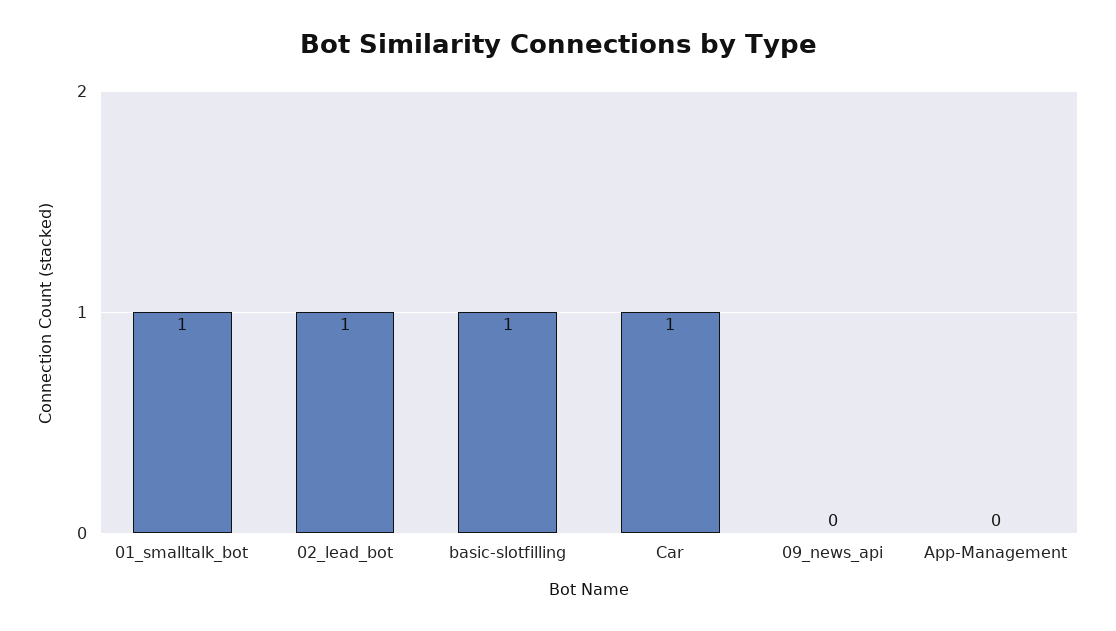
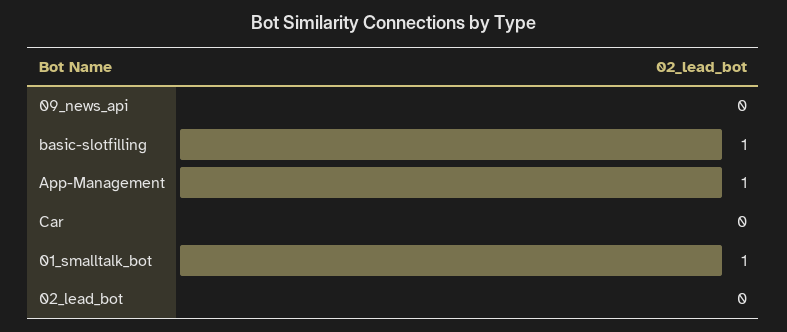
02_lead_bot: 1 -> 0
Car: 1 -> 0
App-Management: 0 -> 1

